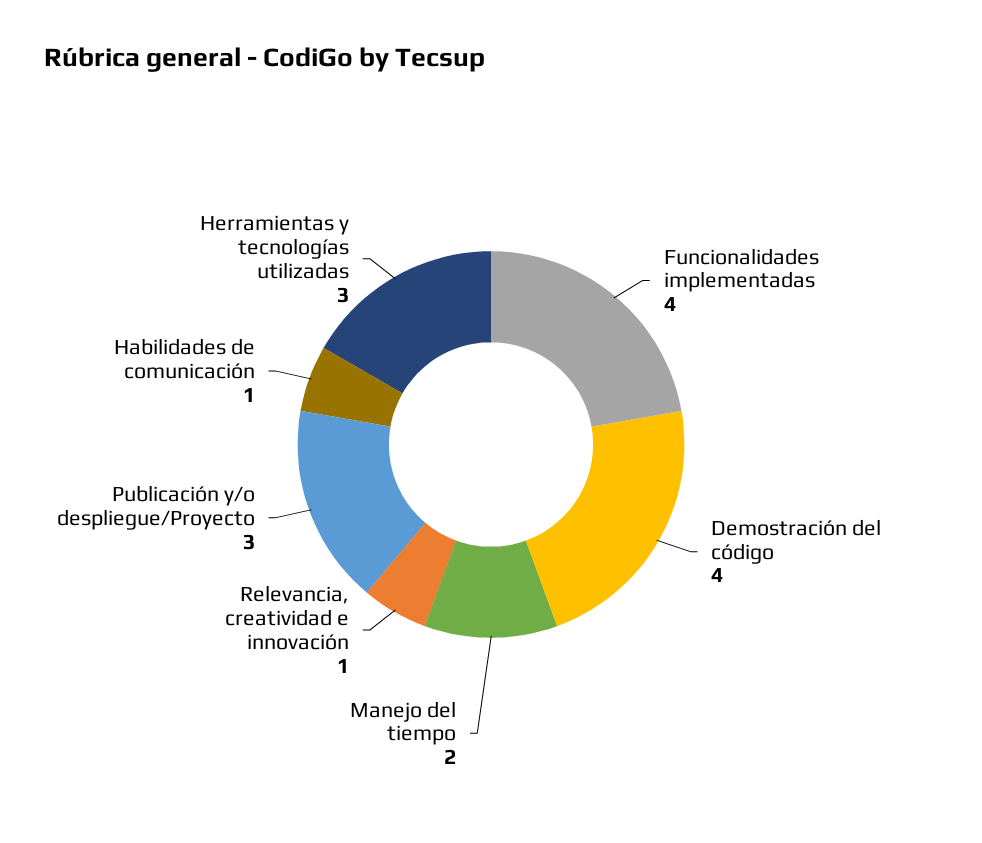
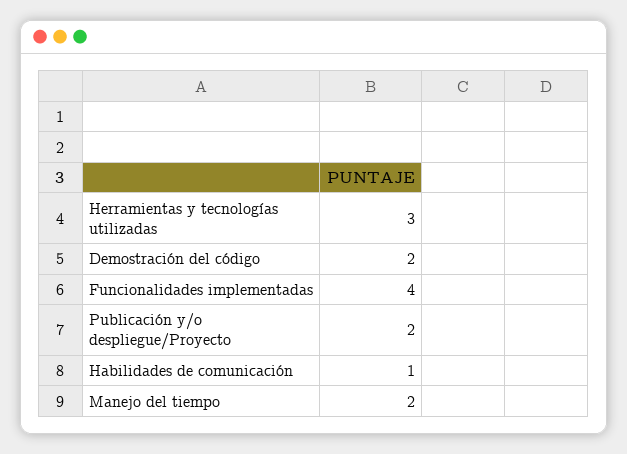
Demostración del código: 4 -> 2
Relevancia, creatividad e innovación: 1 -> none
Publicación y/o despliegue/Proyecto: 3 -> 2

